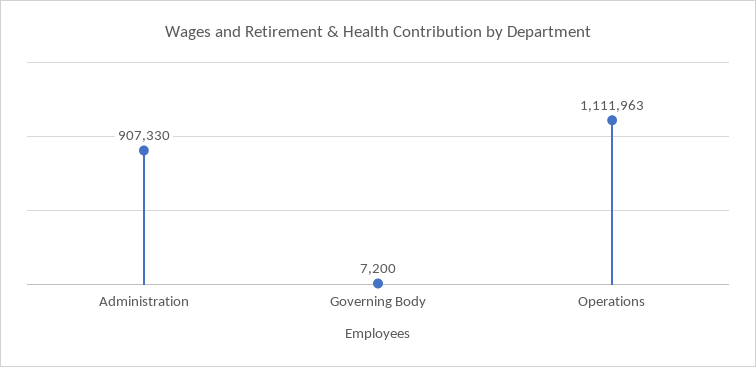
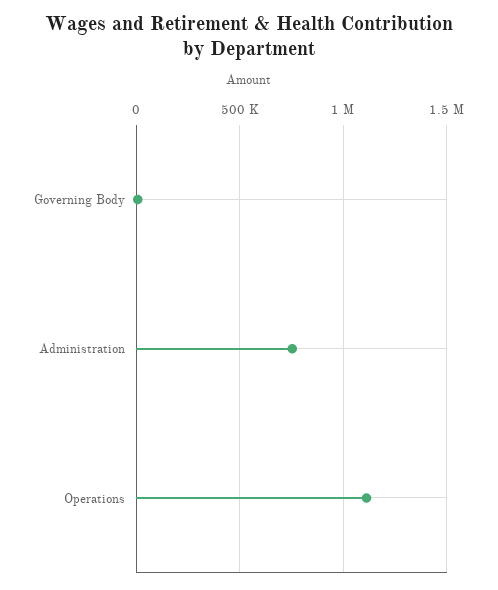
Administration: 907330 -> 750000

